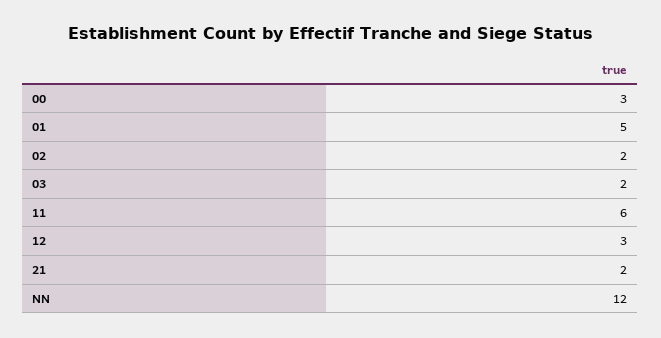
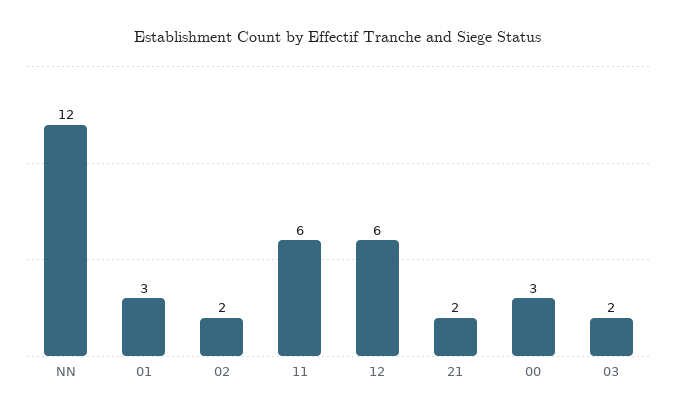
01: 5 -> 3
12: 3 -> 6

